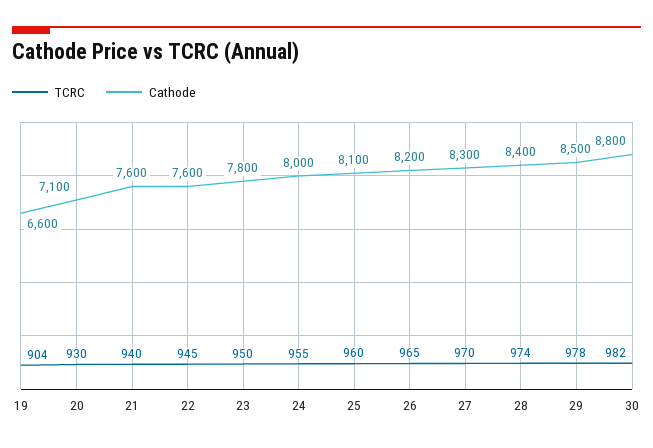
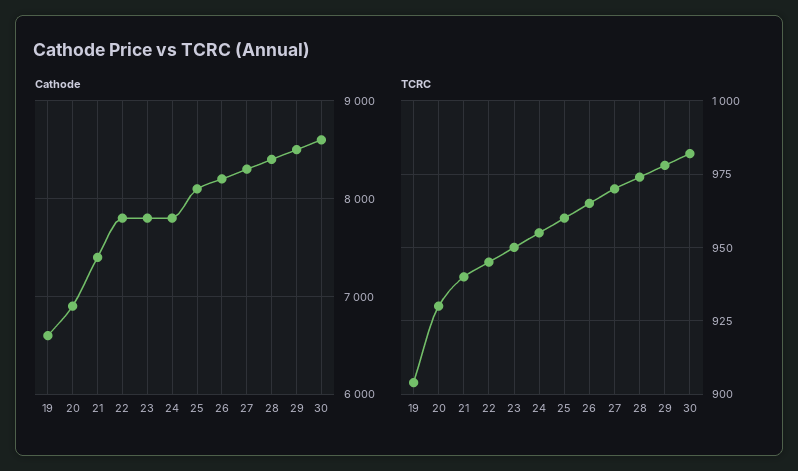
Cathode, 20: 7100 -> 6900
Cathode, 21: 7600 -> 7400
Cathode, 22: 7600 -> 7800
Cathode, 24: 8000 -> 7800
Cathode, 30: 8800 -> 8600

